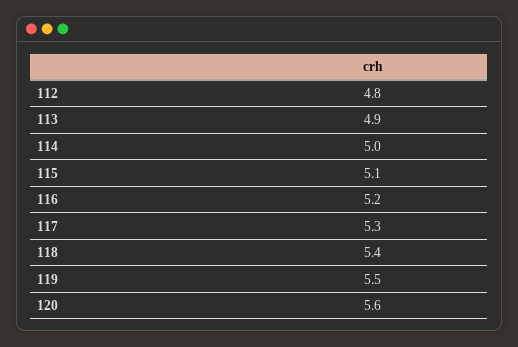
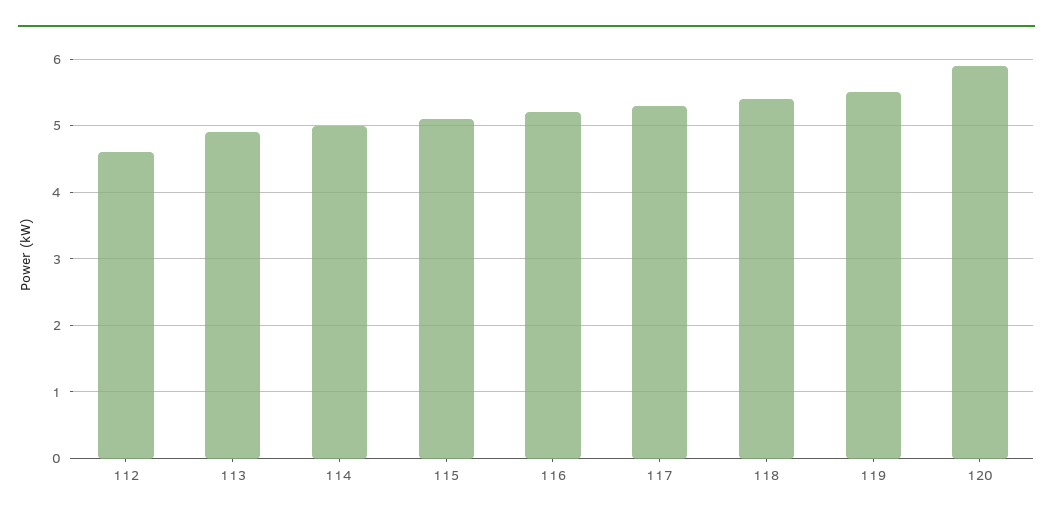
112: 4.8 -> 4.6
120: 5.6 -> 5.9

